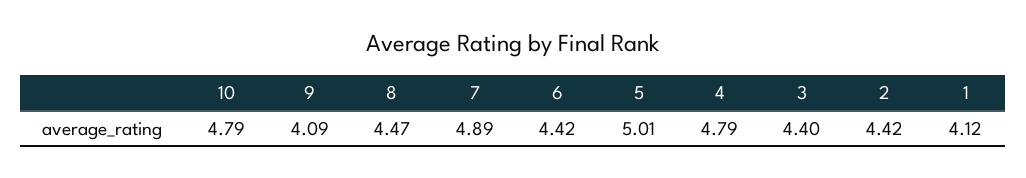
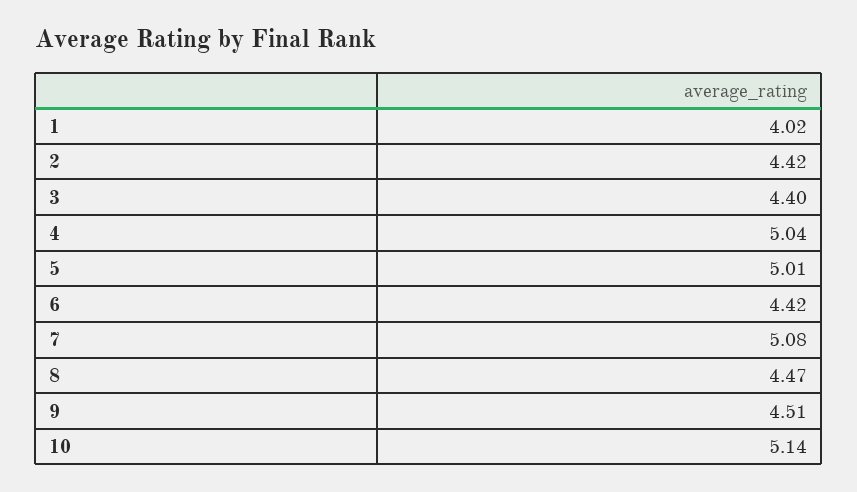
10: 4.79 -> 5.14
9: 4.09 -> 4.51
7: 4.89 -> 5.08
4: 4.79 -> 5.04
1: 4.12 -> 4.02

